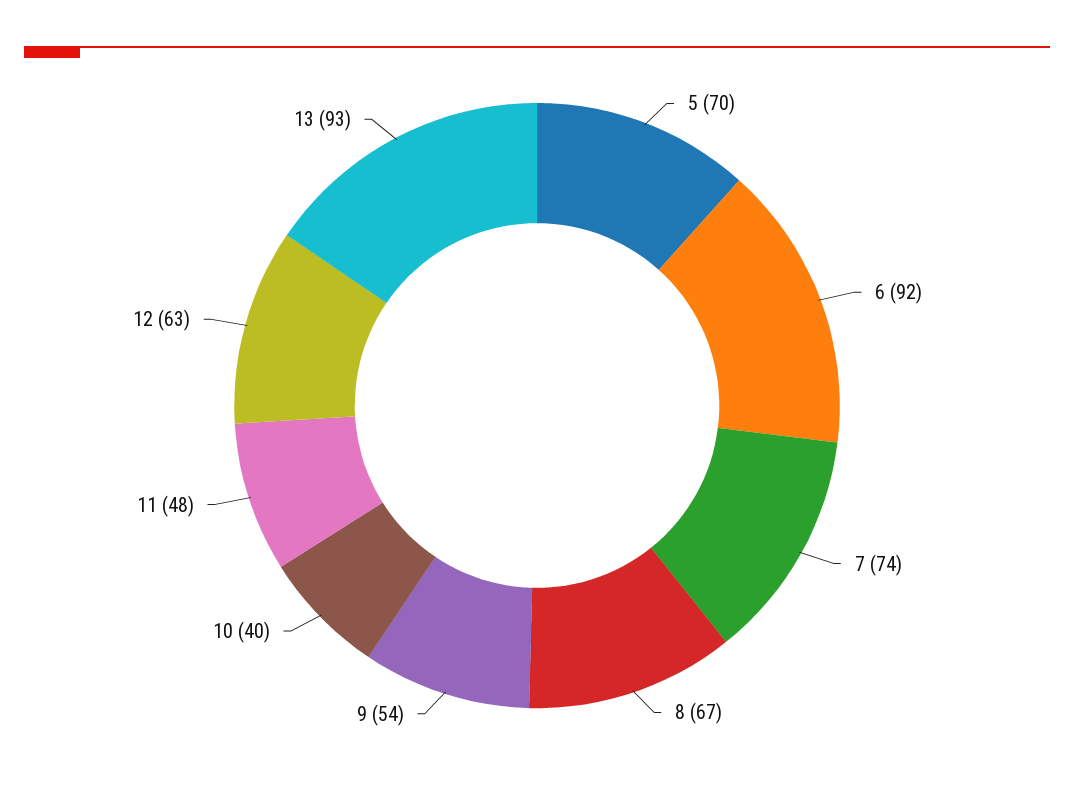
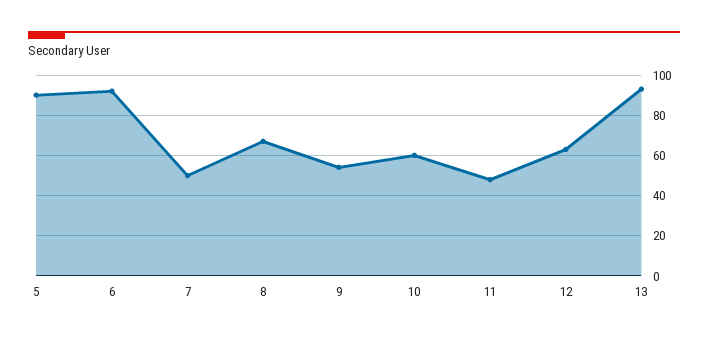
5: 70 -> 90
7: 74 -> 50
10: 40 -> 60

